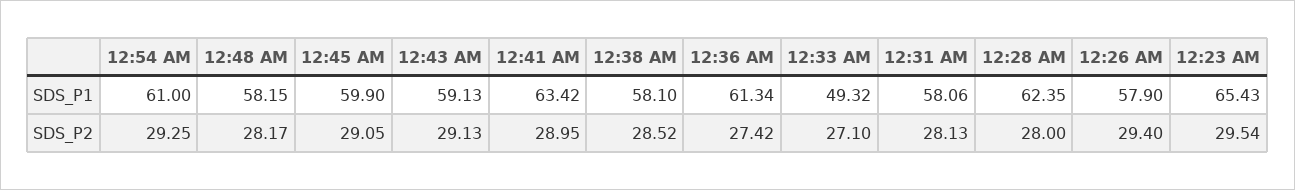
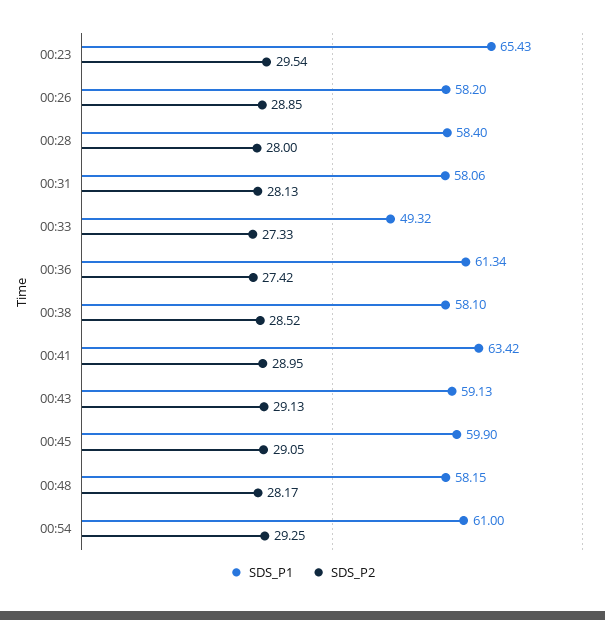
SDS_P1, 12:28 AM: 62.35 -> 58.4
SDS_P1, 12:26 AM: 57.9 -> 58.2
SDS_P2, 12:33 AM: 27.1 -> 27.33
SDS_P2, 12:26 AM: 29.4 -> 28.85

